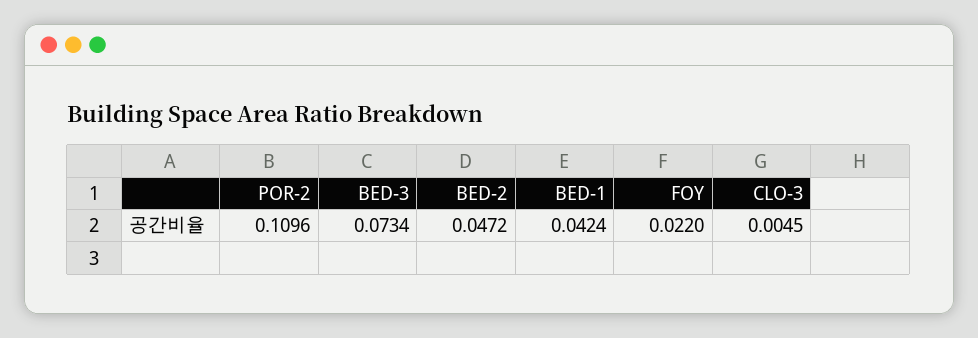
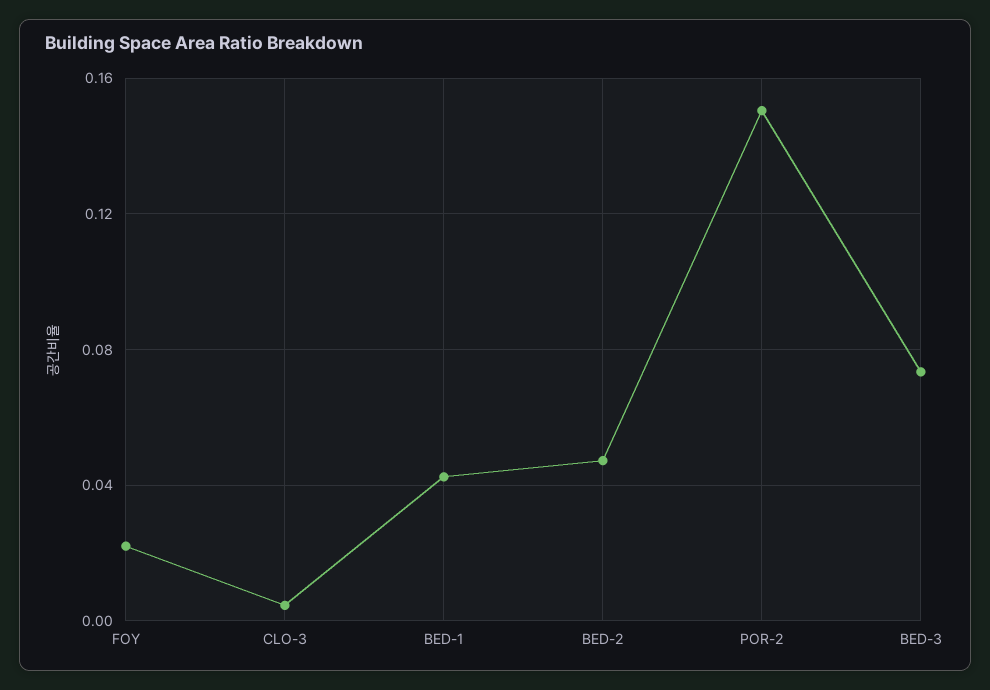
POR-2: 0.1096 -> 0.15

